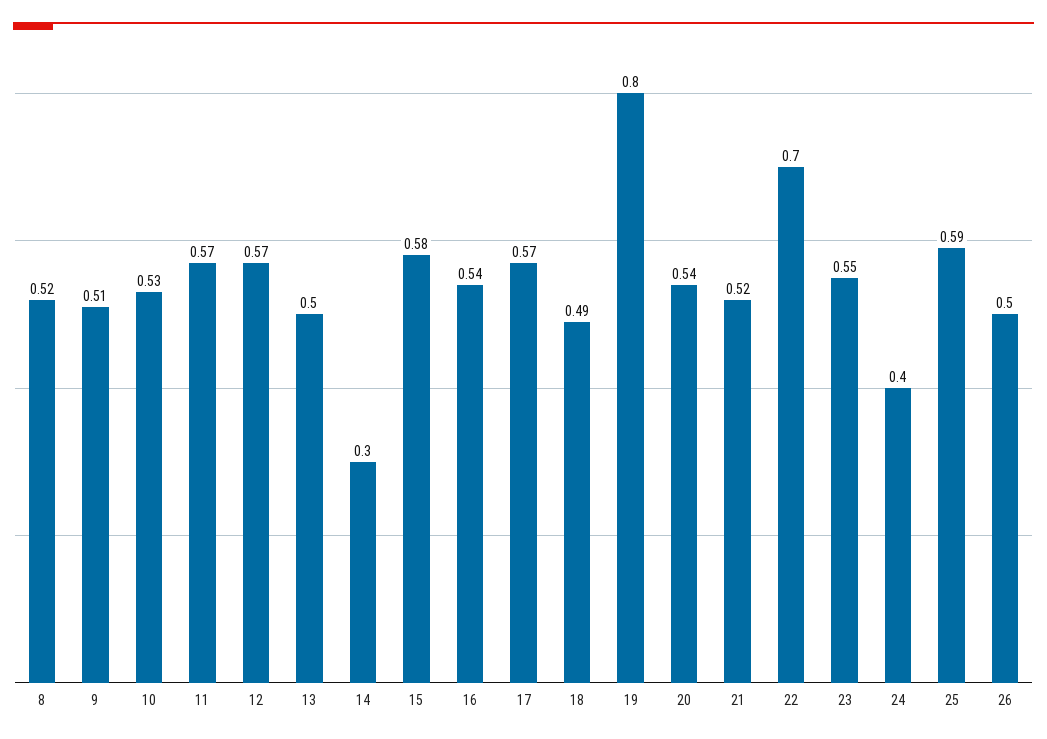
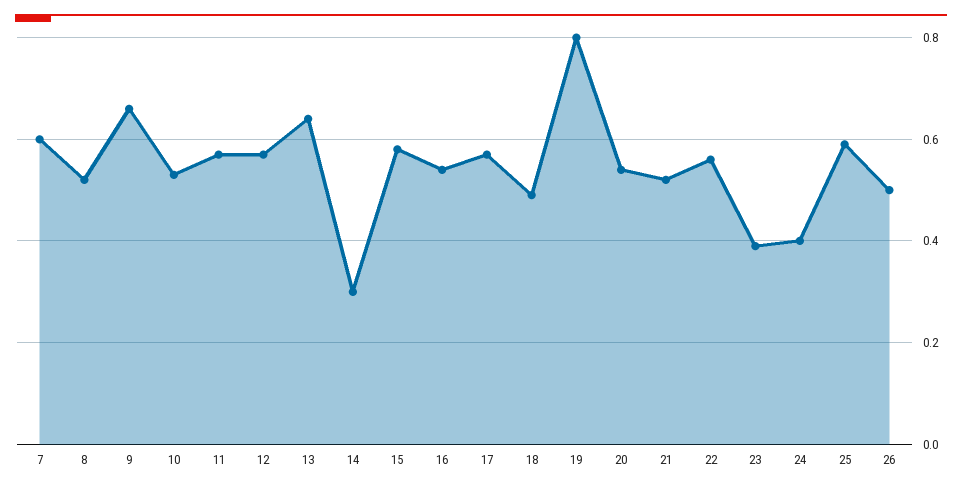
9: 0.51 -> 0.65
13: 0.5 -> 0.65
22: 0.7 -> 0.55
23: 0.55 -> 0.4
7: none -> 0.6

